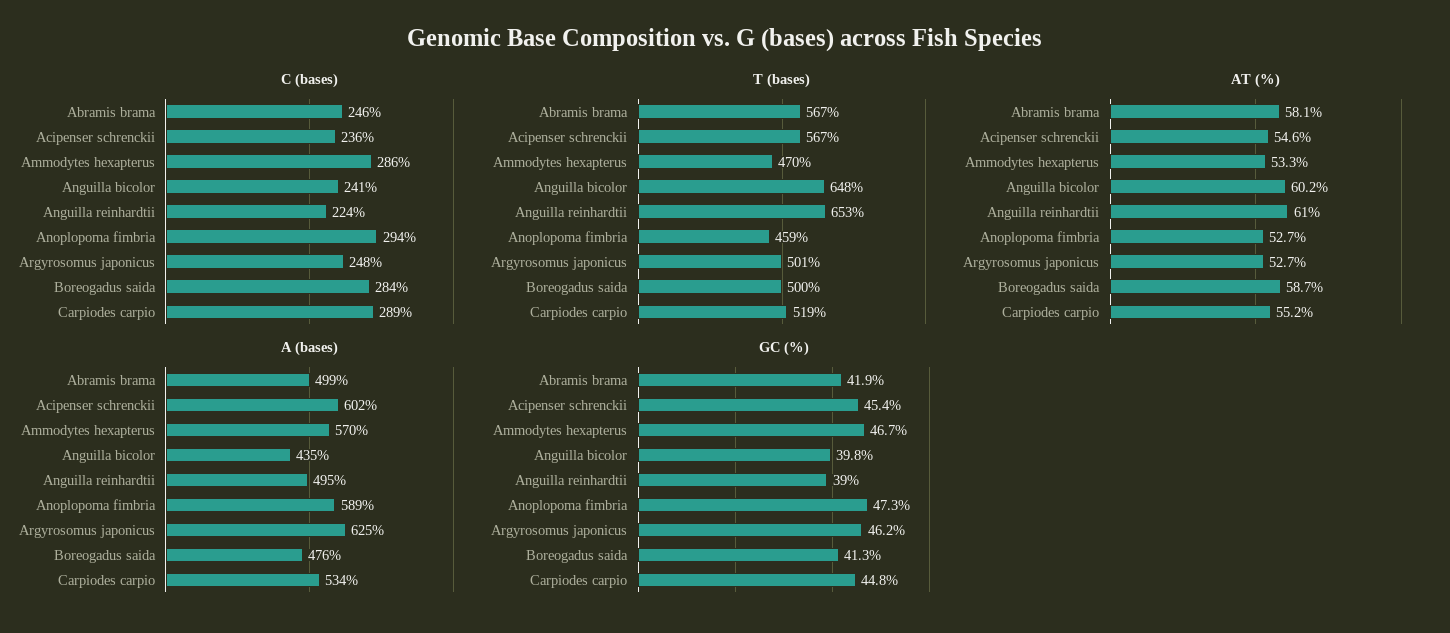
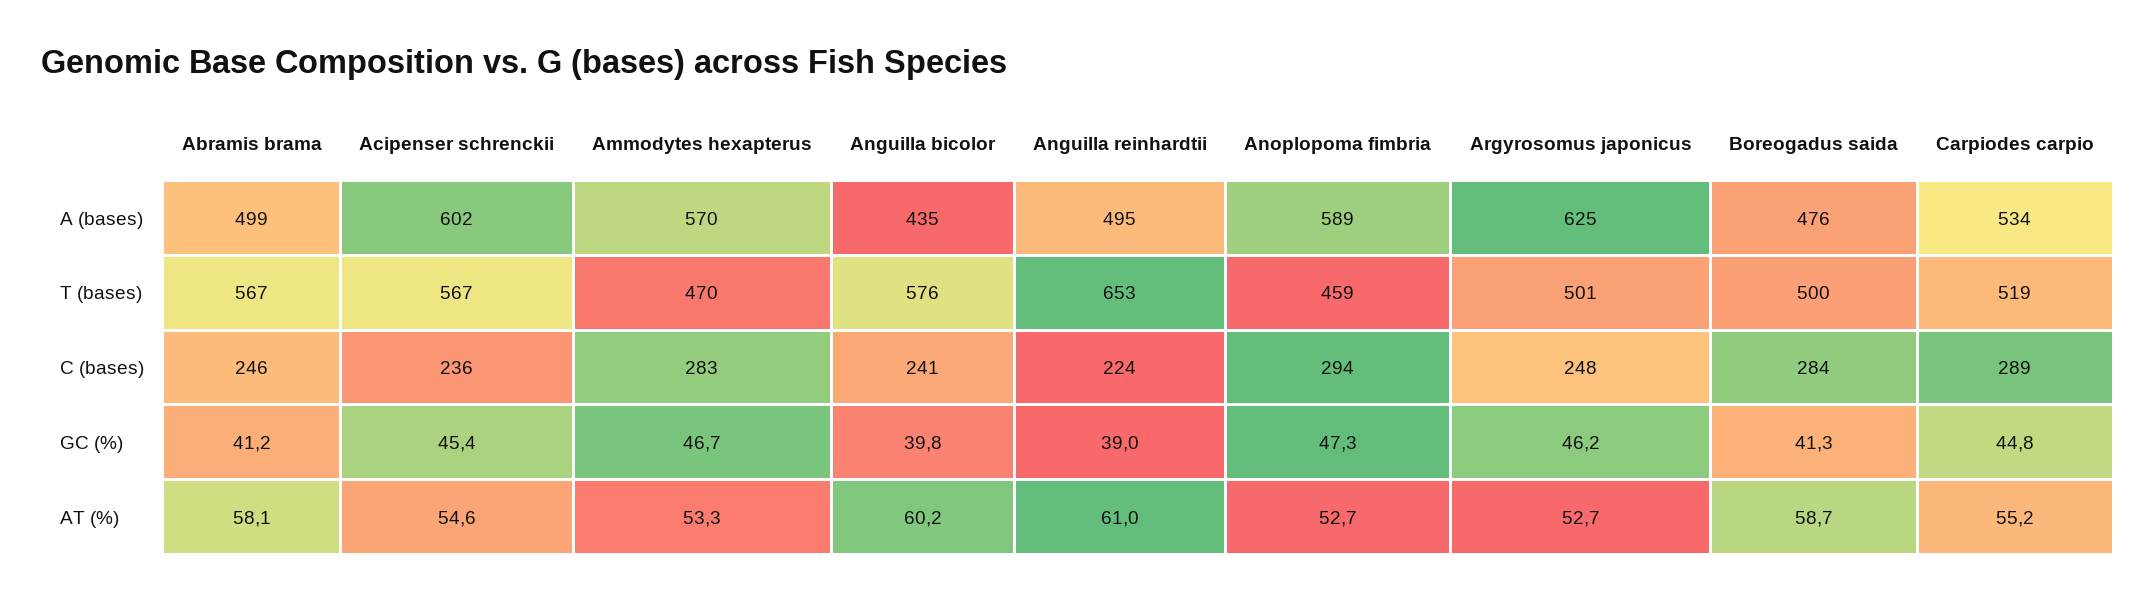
C (bases), Ammodytes hexapterus: 286 -> 283
T (bases), Anguilla bicolor: 648 -> 576
GC (%), Abramis brama: 41.9 -> 41.2

